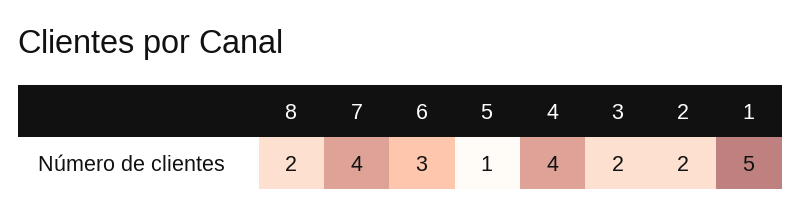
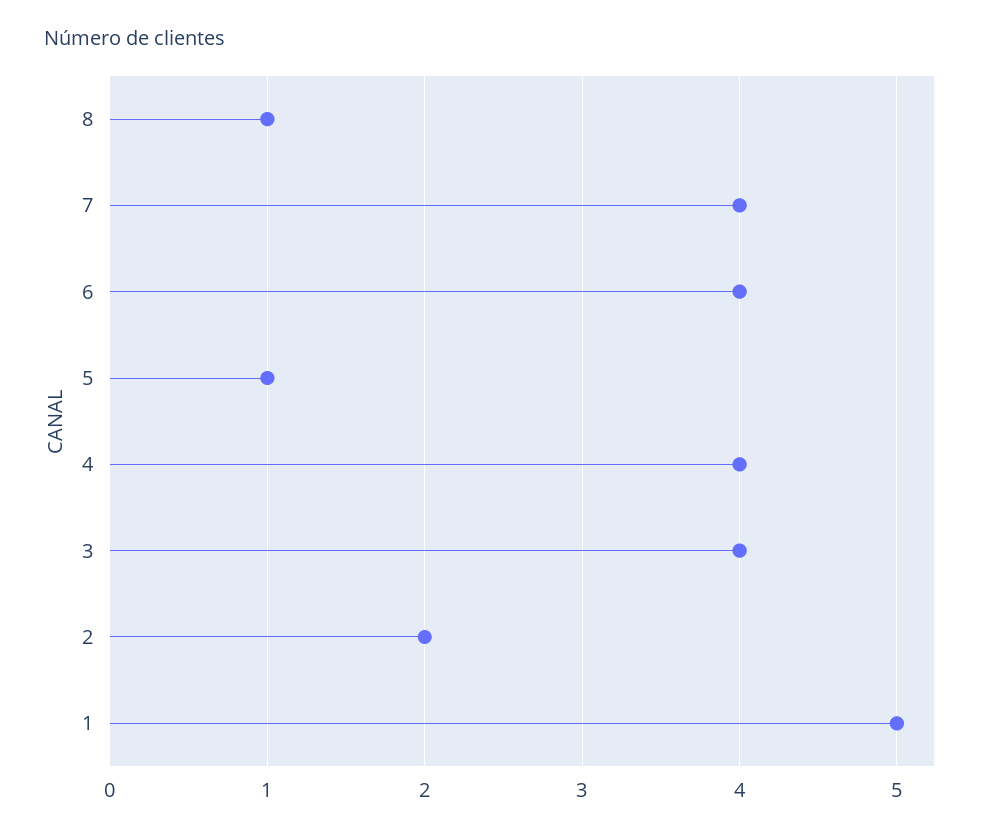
8: 2 -> 1
6: 3 -> 4
3: 2 -> 4

